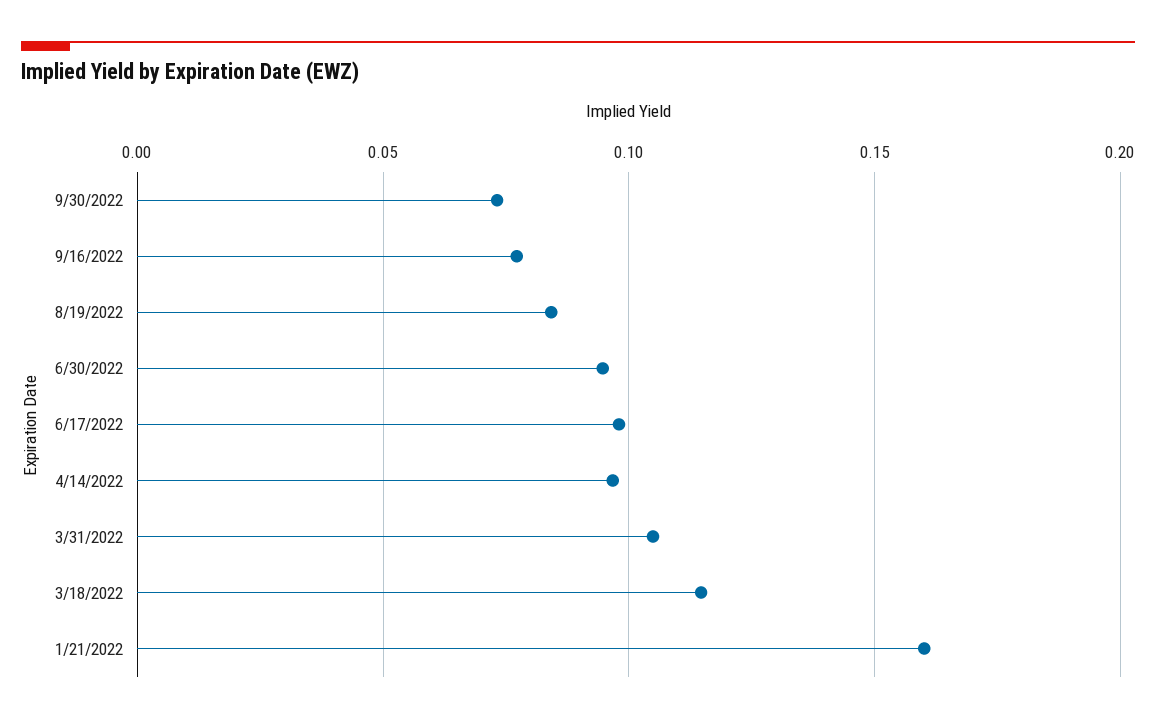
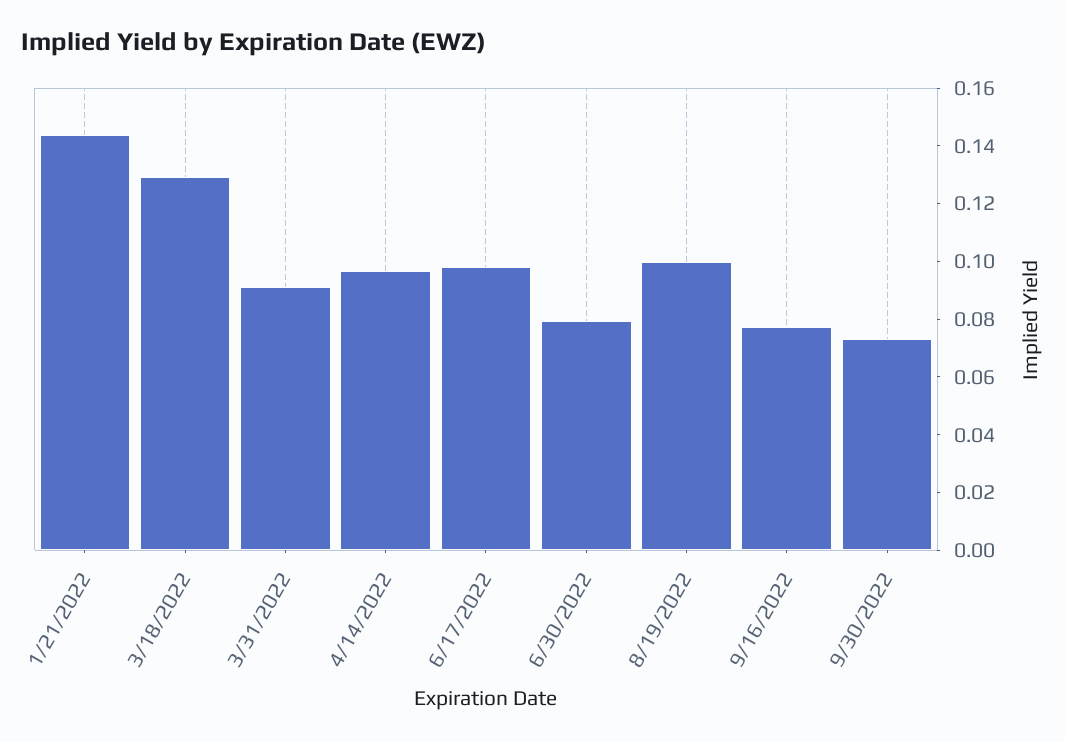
8/19/2022: 0.085 -> 0.1
6/30/2022: 0.095 -> 0.08
3/31/2022: 0.105 -> 0.09
3/18/2022: 0.115 -> 0.13
1/21/2022: 0.16 -> 0.145

